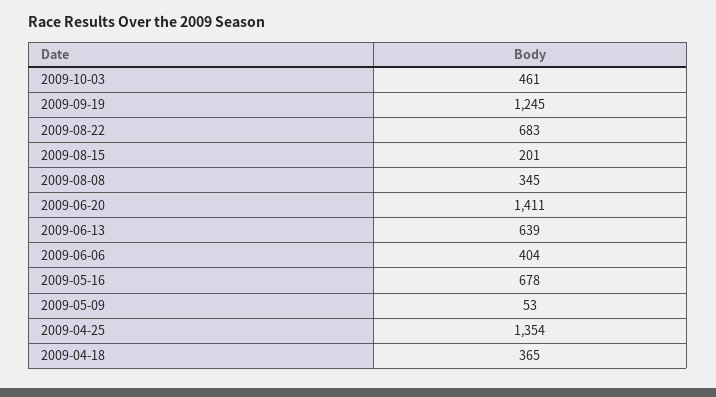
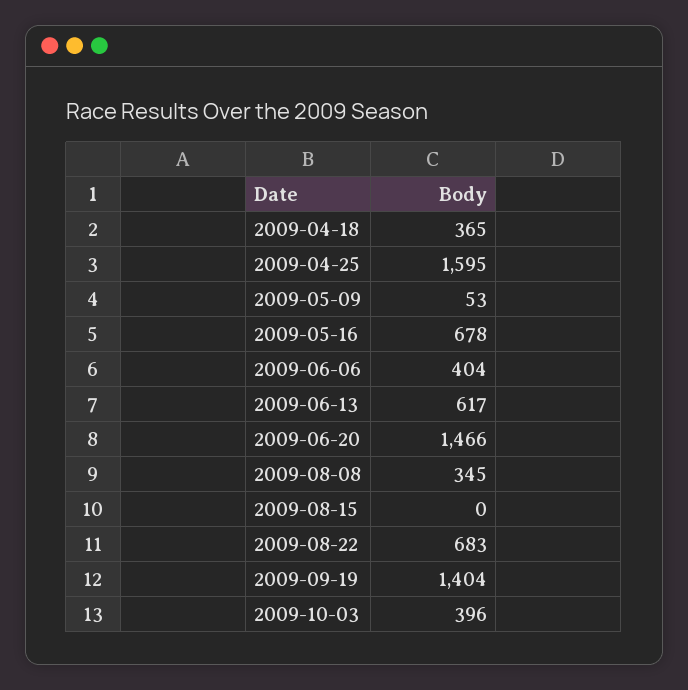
2009-10-03: 461 -> 396
2009-09-19: 1245 -> 1404
2009-08-15: 201 -> 0
2009-06-20: 1411 -> 1466
2009-06-13: 639 -> 617
2009-04-25: 1354 -> 1595

